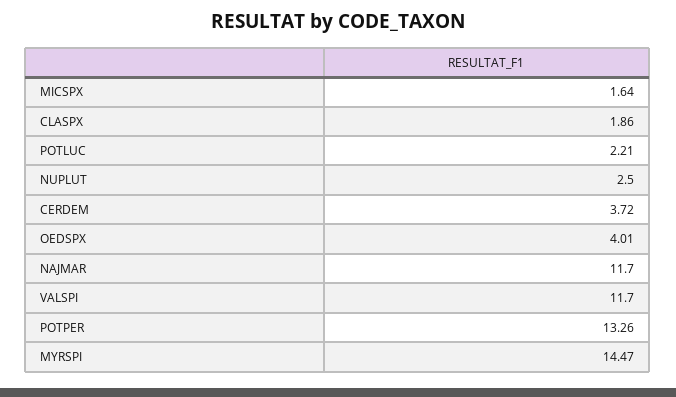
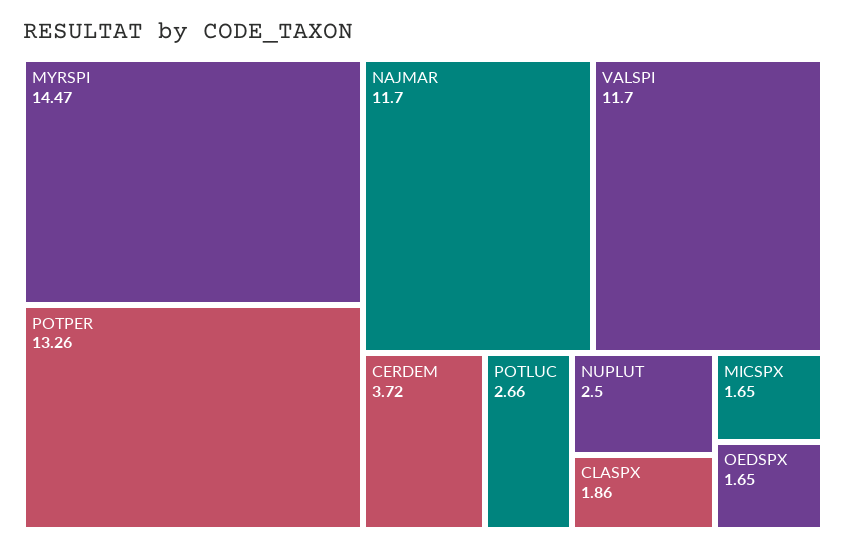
MICSPX: 1.64 -> 1.65
POTLUC: 2.21 -> 2.66
OEDSPX: 4.01 -> 1.65

